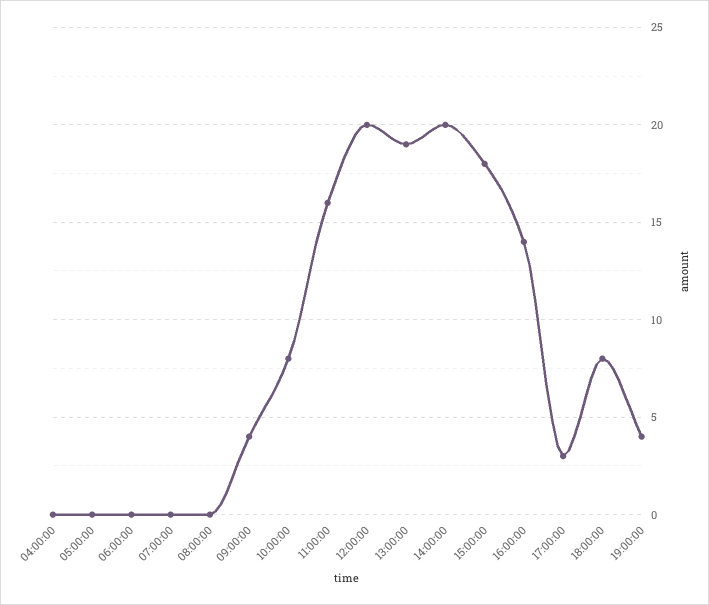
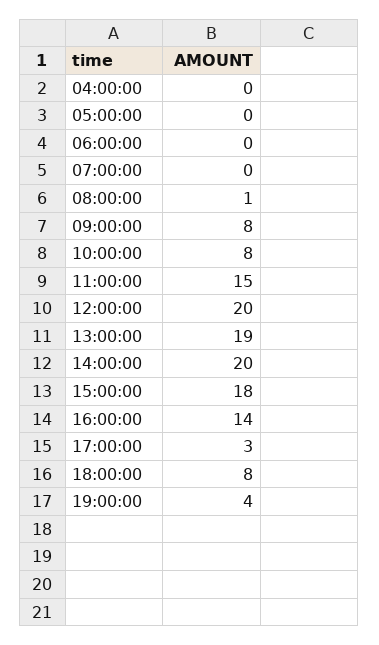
08:00:00: 0 -> 1
09:00:00: 4 -> 8
11:00:00: 16 -> 15

